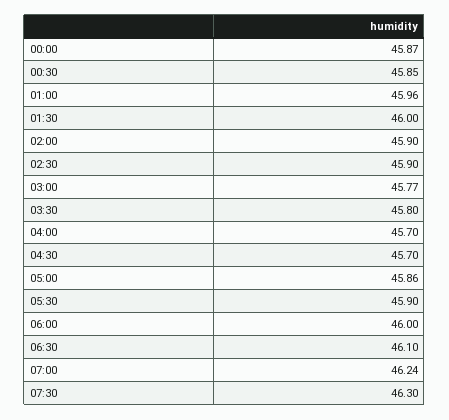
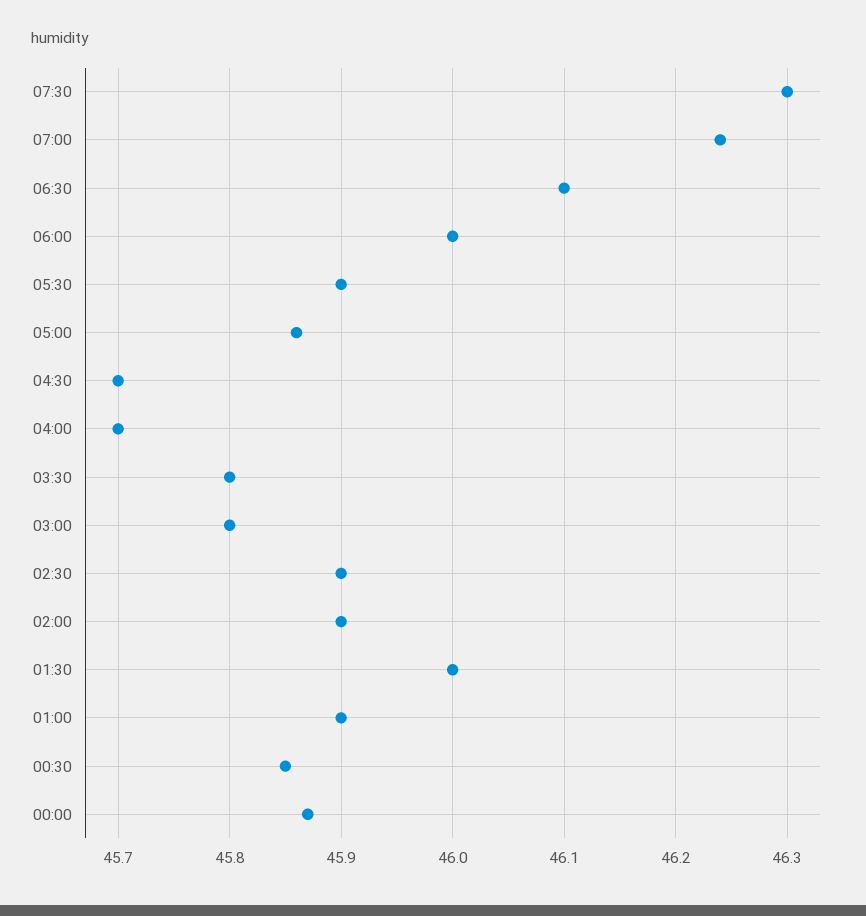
01:00: 45.96 -> 45.9
03:00: 45.77 -> 45.8

